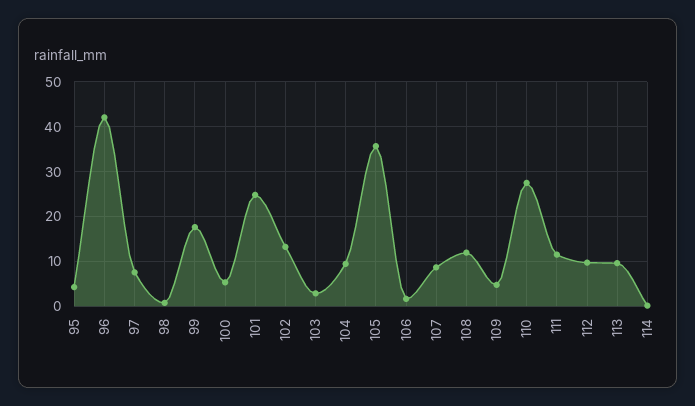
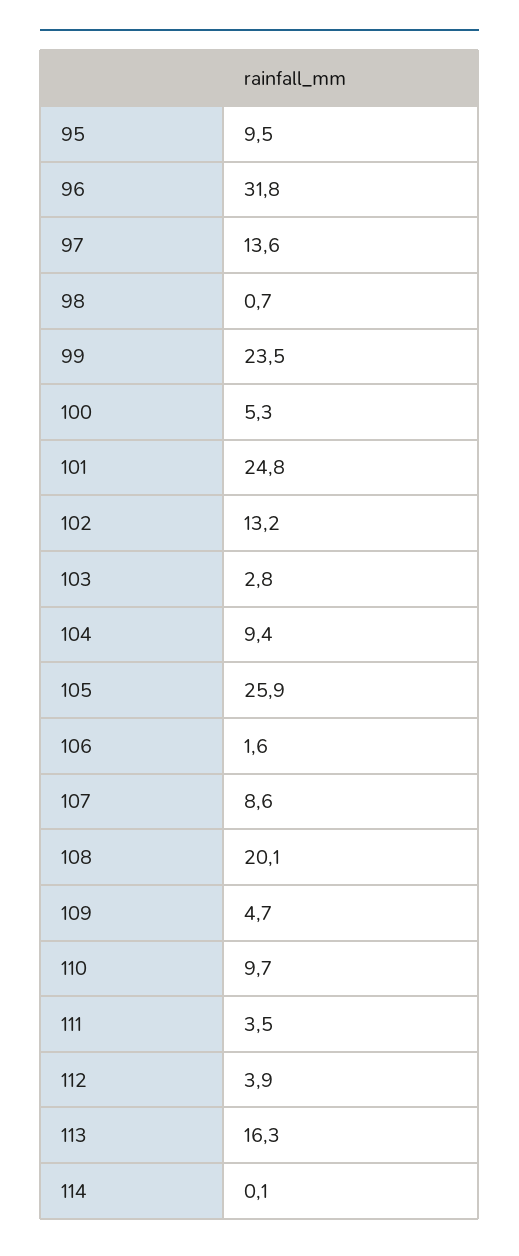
95: 4 -> 9.5
96: 42 -> 31.8
97: 8 -> 13.6
99: 18 -> 23.5
105: 36 -> 25.9
108: 12 -> 20.1
110: 28 -> 9.7
111: 12 -> 3.5
112: 10 -> 3.9
113: 10 -> 16.3

